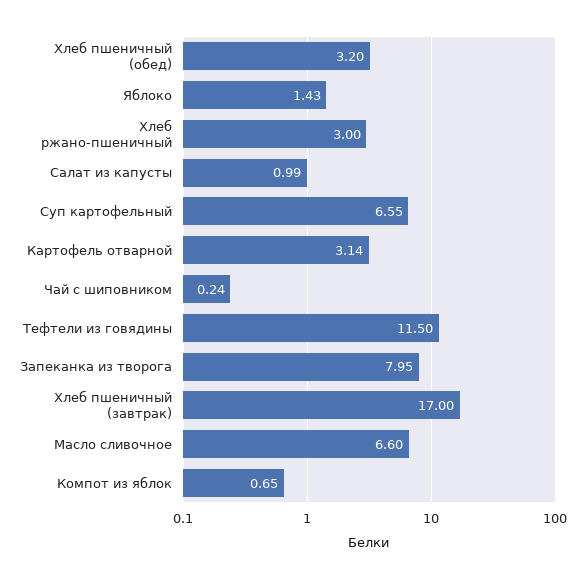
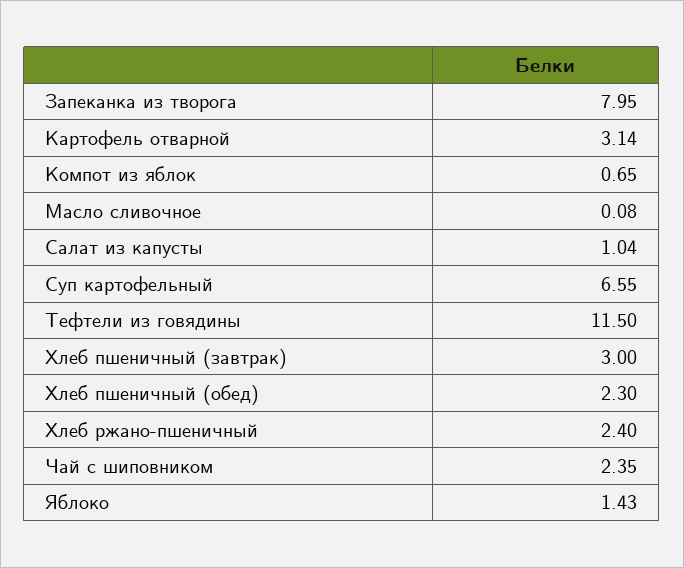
Хлеб пшеничный (обед): 3.2 -> 2.3
Хлеб ржано-пшеничный: 3 -> 2.4
Салат из капусты: 0.99 -> 1.04
Чай с шиповником: 0.24 -> 2.35
Хлеб пшеничный (завтрак): 17 -> 3
Масло сливочное: 6.6 -> 0.08

